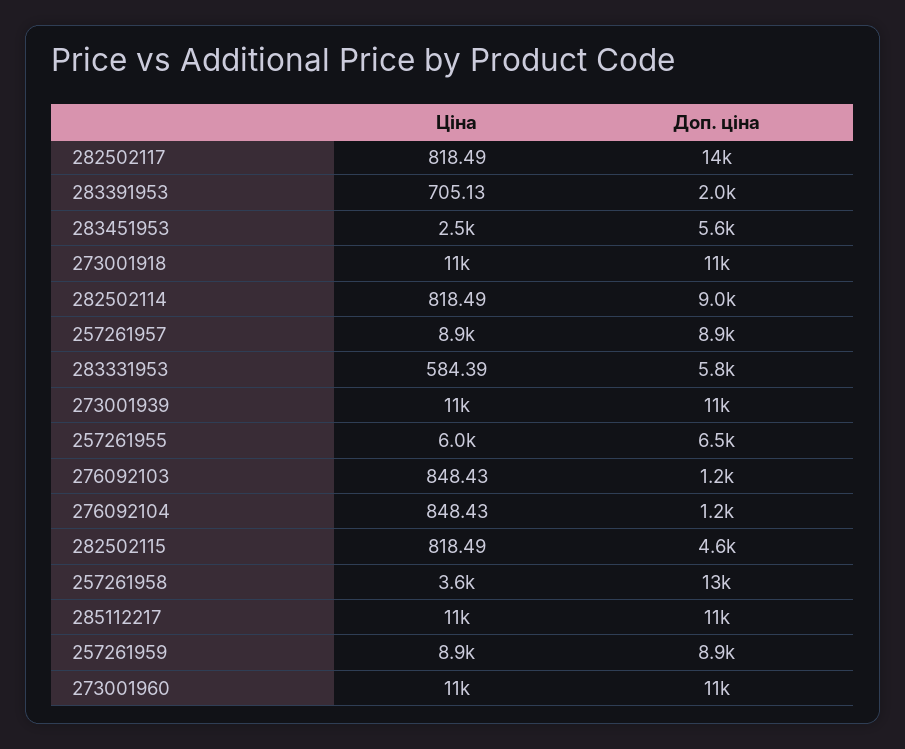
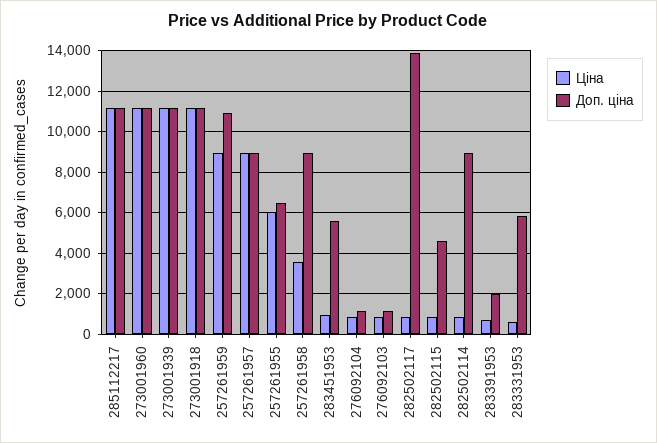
Ціна, 283451953: 2500 -> 1000
Доп. ціна, 257261958: 13000 -> 9000
Доп. ціна, 257261959: 8900 -> 11000

